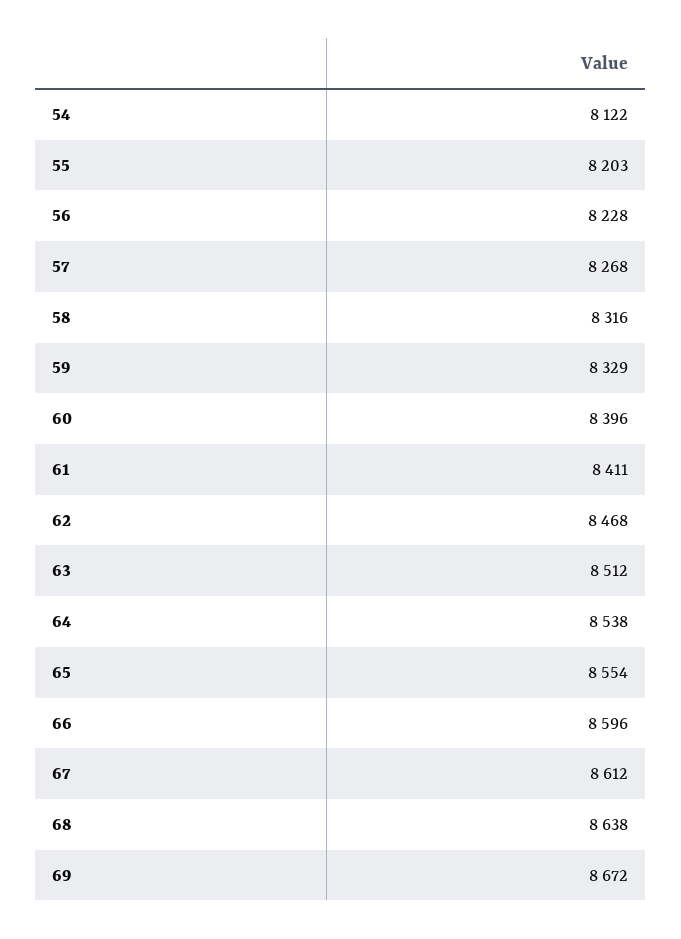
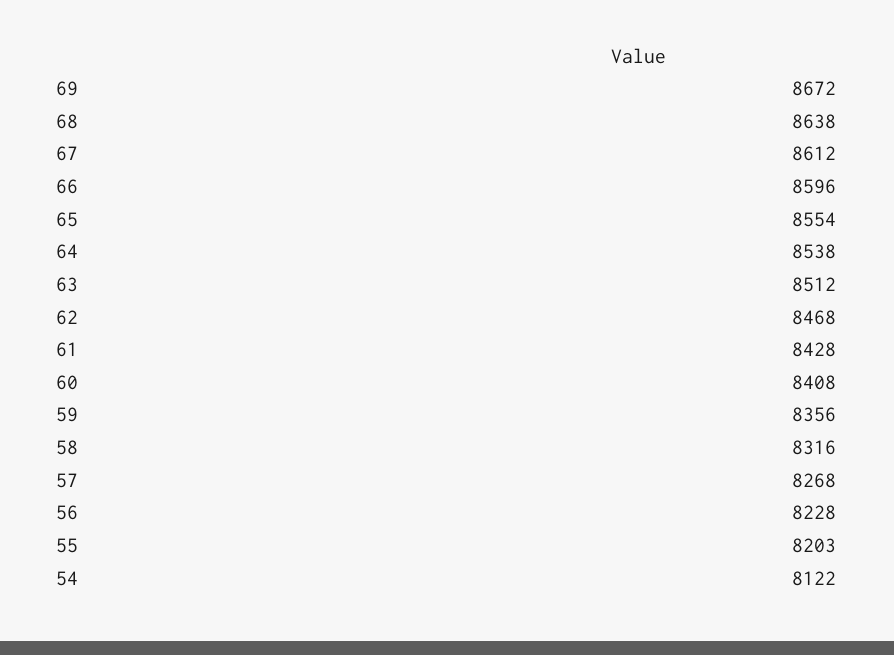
59: 8329 -> 8356
60: 8396 -> 8408
61: 8411 -> 8428

